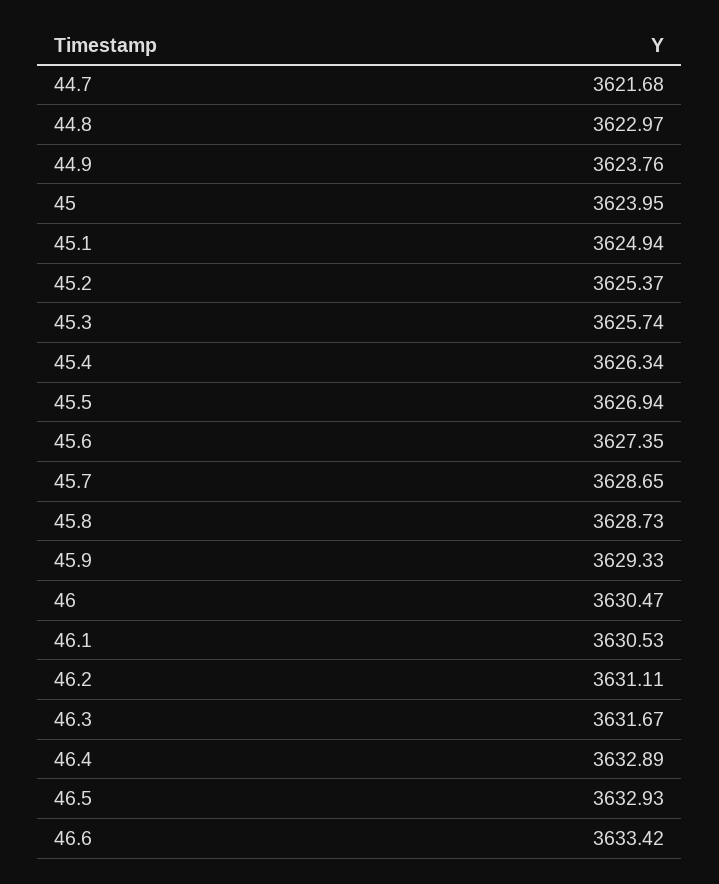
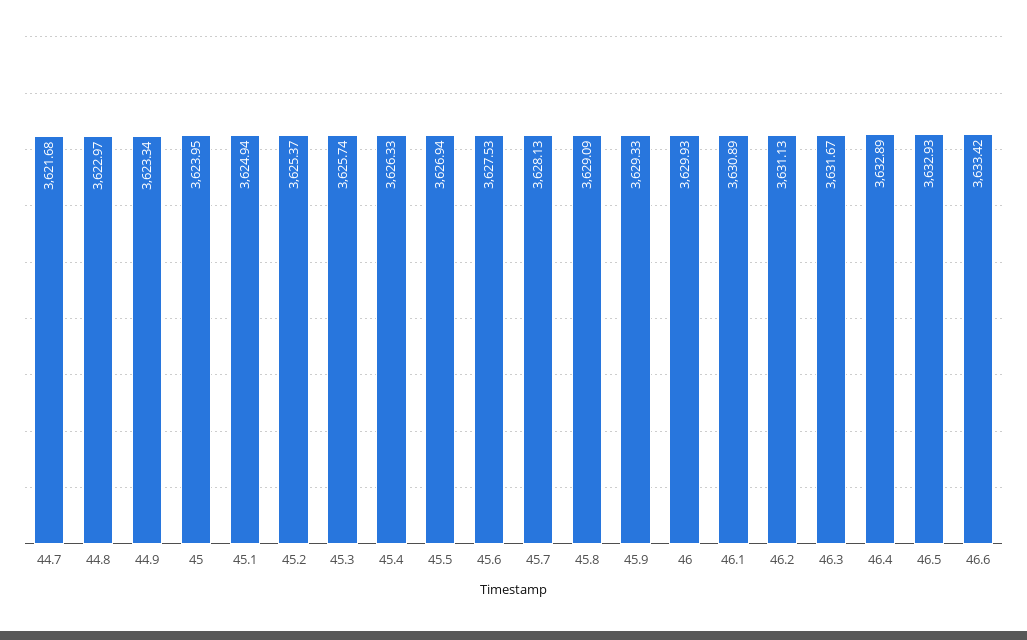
44.9: 3623.76 -> 3623.34
45.4: 3626.34 -> 3626.33
45.6: 3627.35 -> 3627.53
45.7: 3628.65 -> 3628.13
45.8: 3628.73 -> 3629.09
46: 3630.47 -> 3629.93
46.1: 3630.53 -> 3630.89
46.2: 3631.11 -> 3631.13

